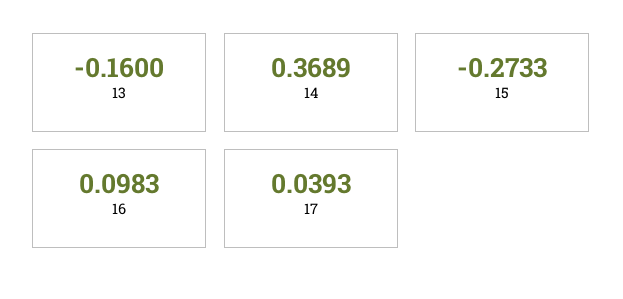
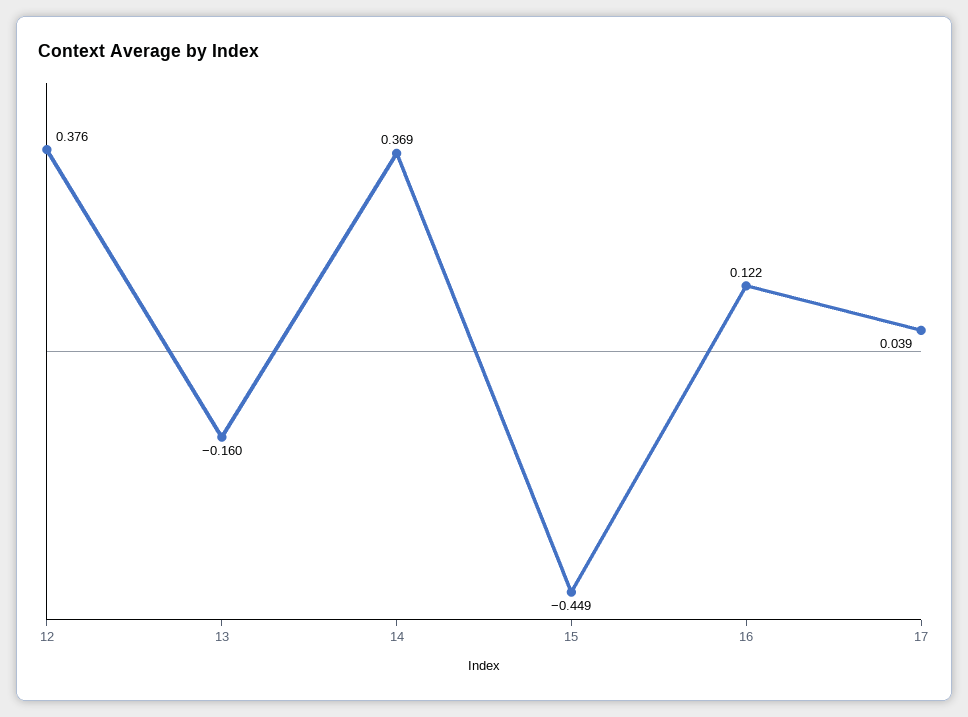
15: -0.2733 -> -0.449
16: 0.0983 -> 0.122
12: none -> 0.376

